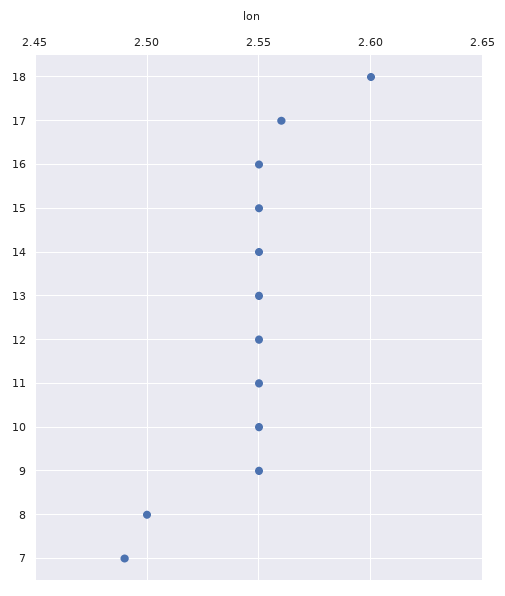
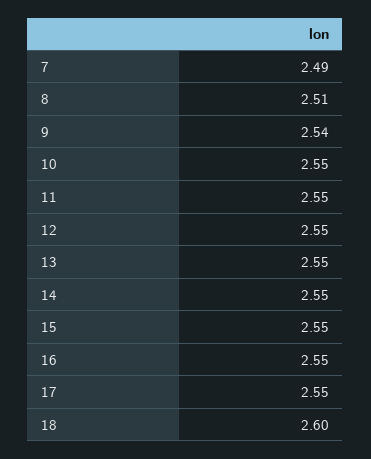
17: 2.56 -> 2.55
9: 2.55 -> 2.54
8: 2.5 -> 2.51

